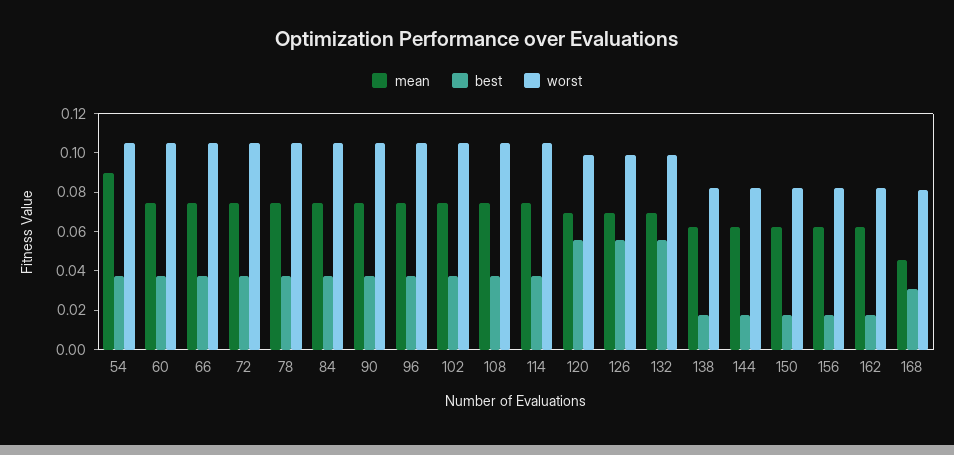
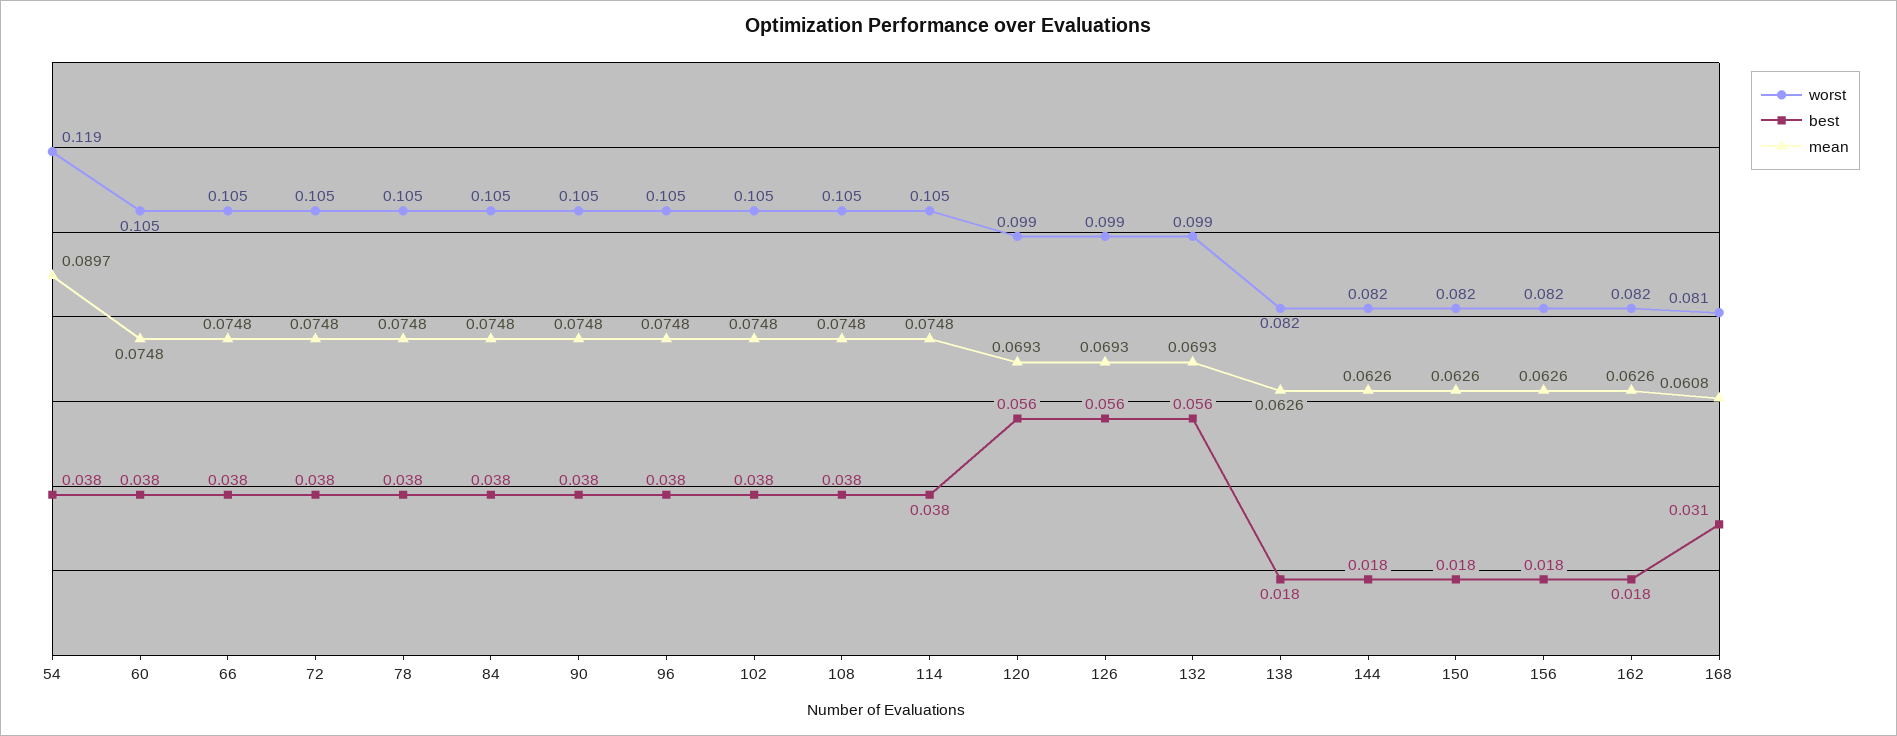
worst, 54: 0.105 -> 0.119
mean, 168: 0.045 -> 0.0608

